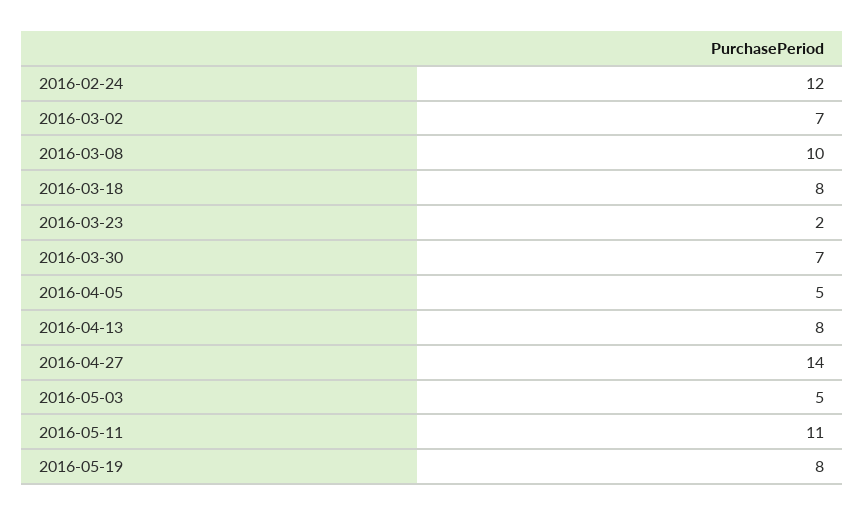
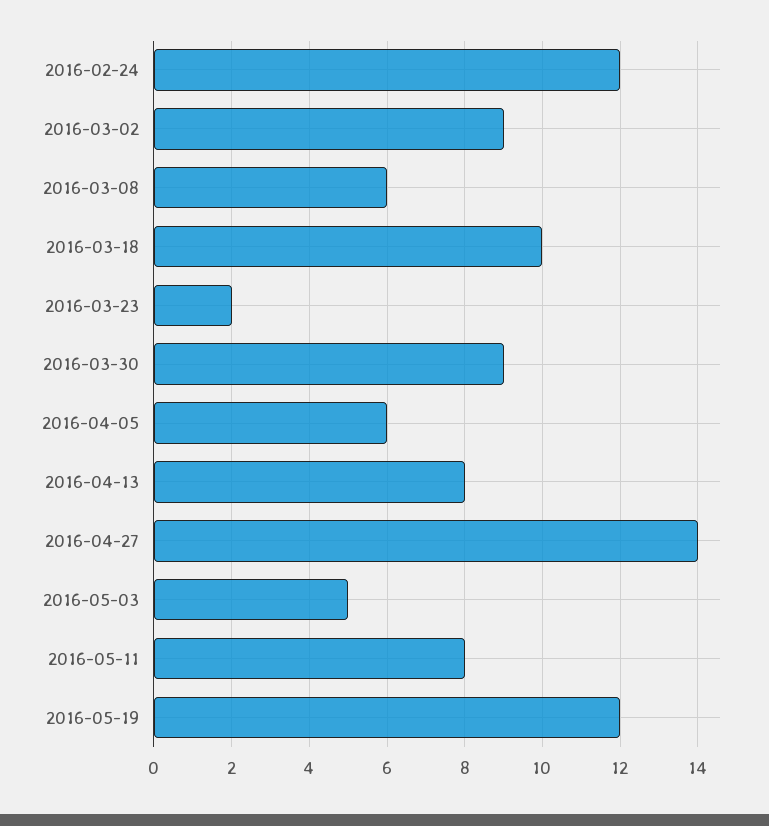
2016-03-02: 7 -> 9
2016-03-08: 10 -> 6
2016-03-18: 8 -> 10
2016-03-30: 7 -> 9
2016-04-05: 5 -> 6
2016-05-11: 11 -> 8
2016-05-19: 8 -> 12

